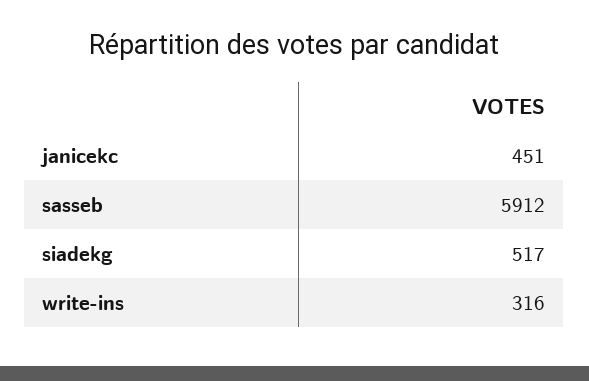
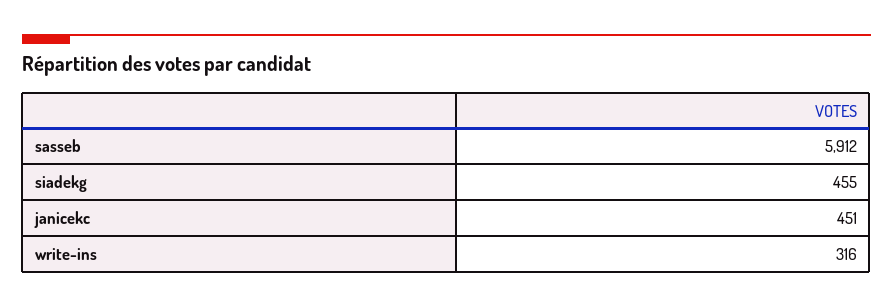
siadekg: 517 -> 455

